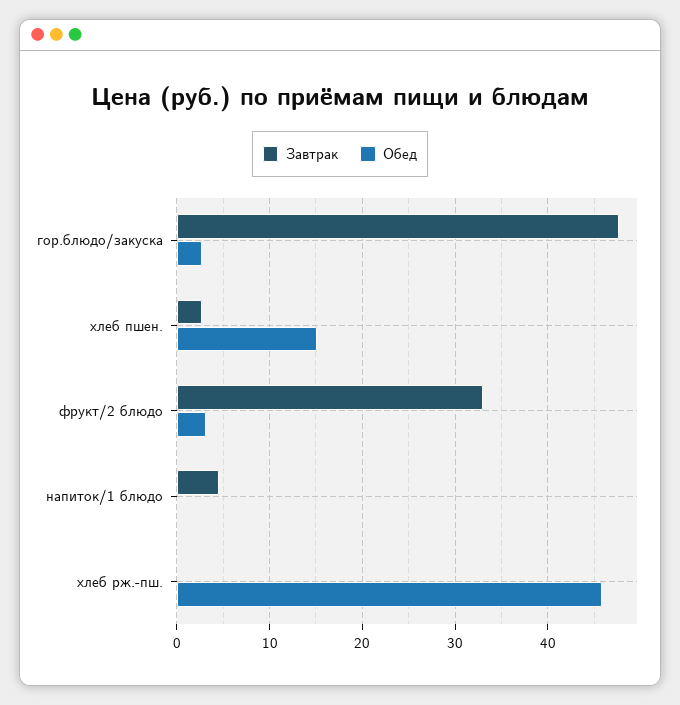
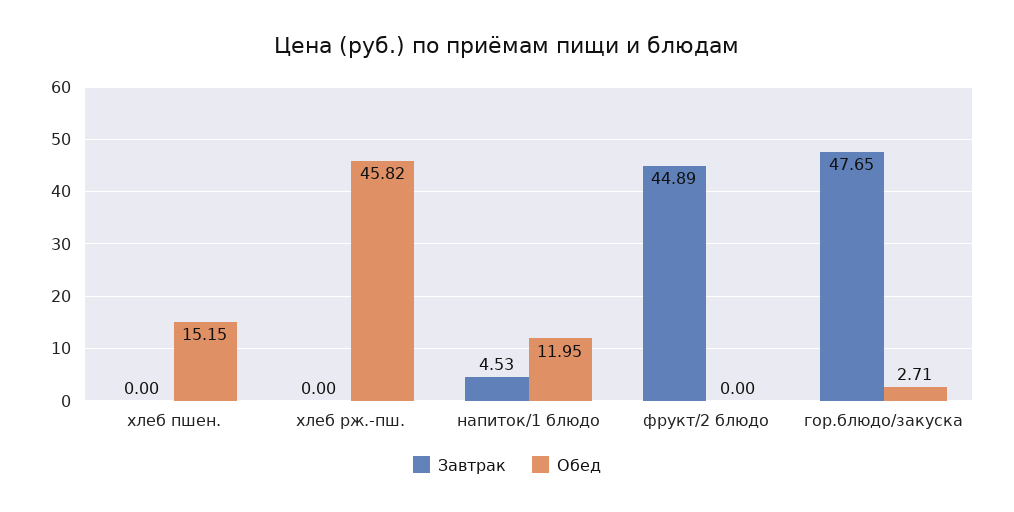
Завтрак, хлеб пшен.: 3 -> 0
Завтрак, фрукт/2 блюдо: 33 -> 44.89
Обед, фрукт/2 блюдо: 3 -> 0
Обед, напиток/1 блюдо: 0 -> 11.95

